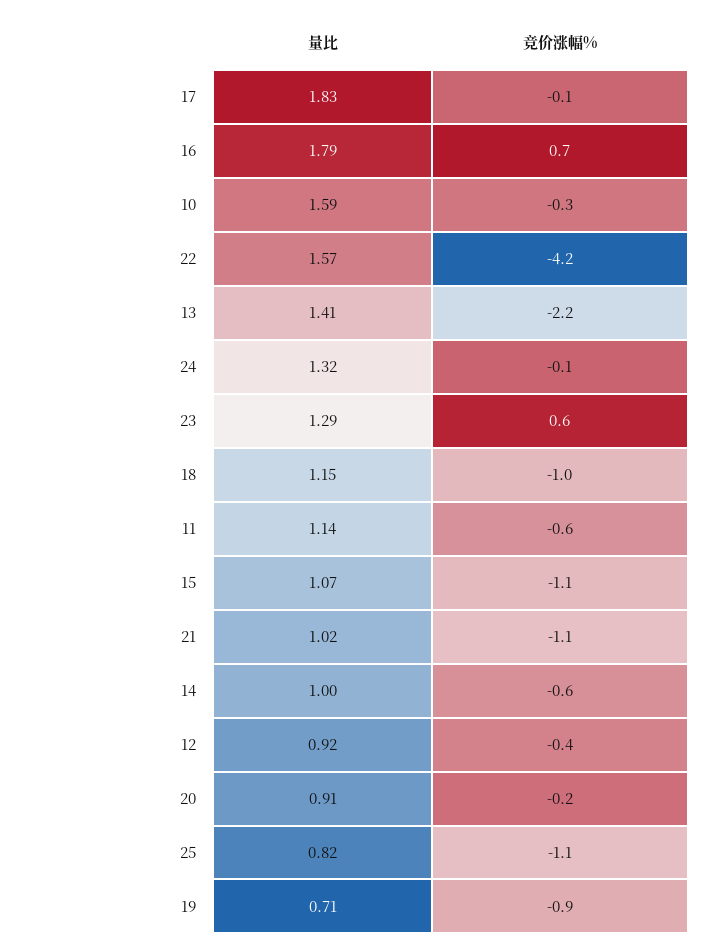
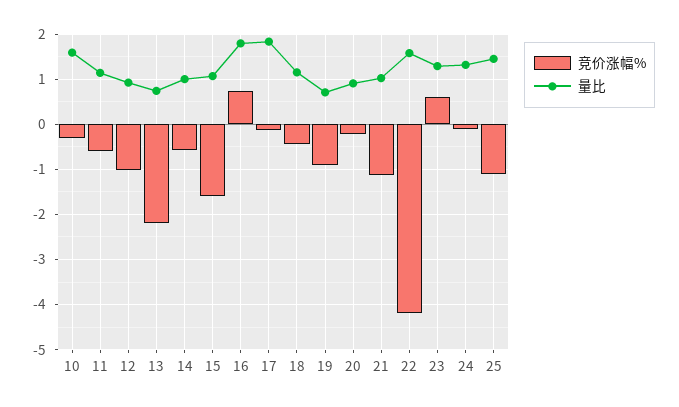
量比, 13: 1.41 -> 0.8
竞价涨幅%, 18: -1 -> -0.4
竞价涨幅%, 15: -1.1 -> -1.6
竞价涨幅%, 12: -0.4 -> -1
量比, 25: 0.82 -> 1.4

